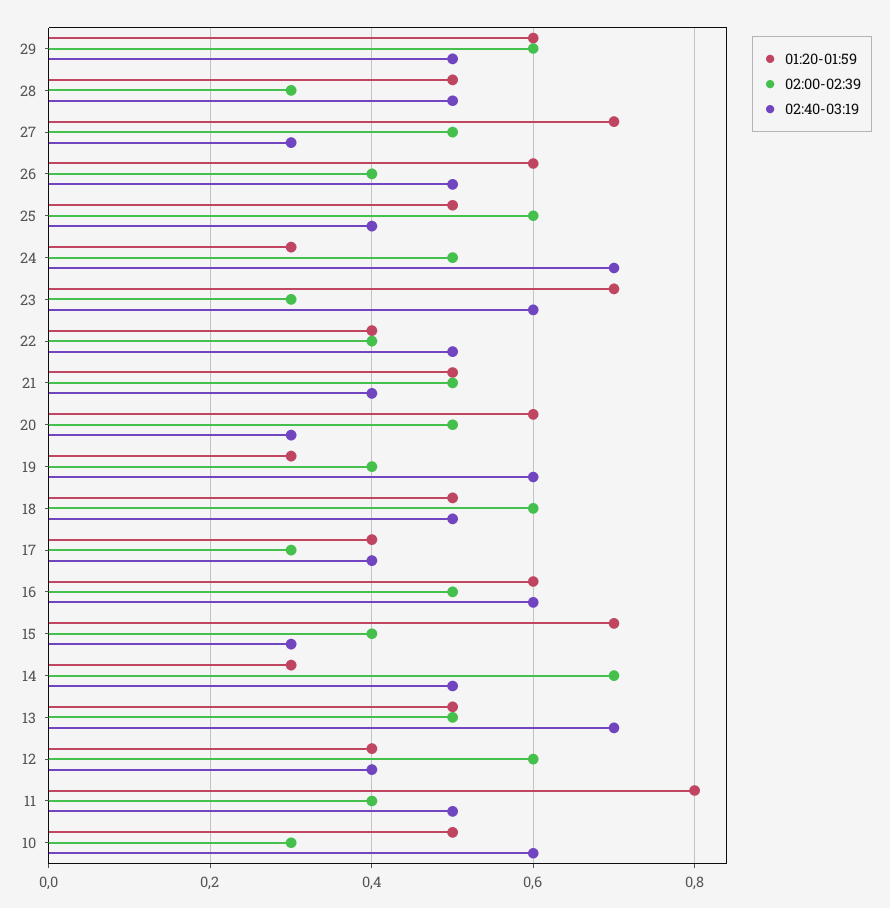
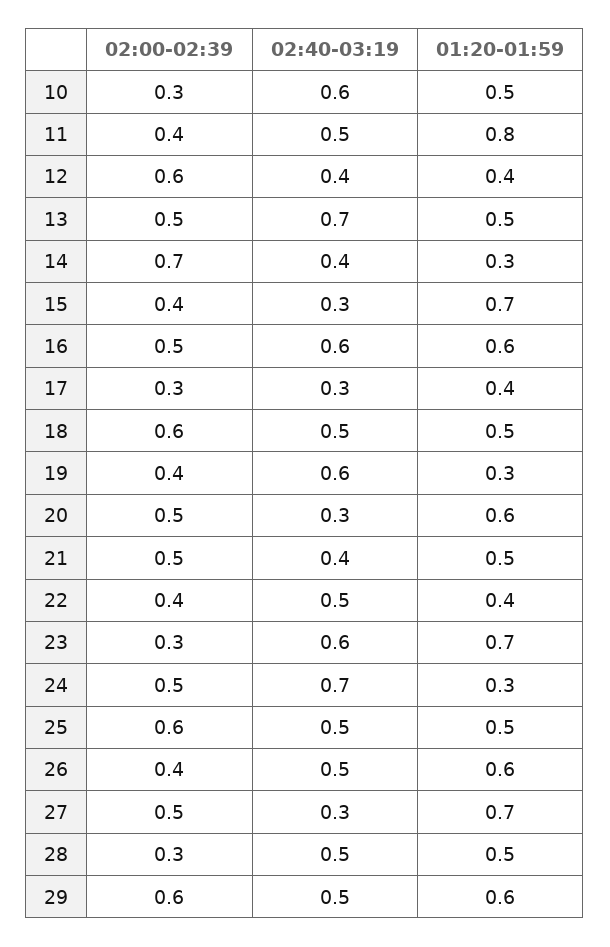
02:40-03:19, 25: 0.4 -> 0.5
02:40-03:19, 17: 0.4 -> 0.3
02:40-03:19, 14: 0.5 -> 0.4

